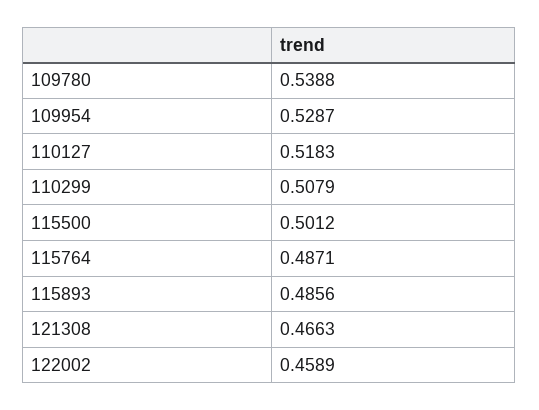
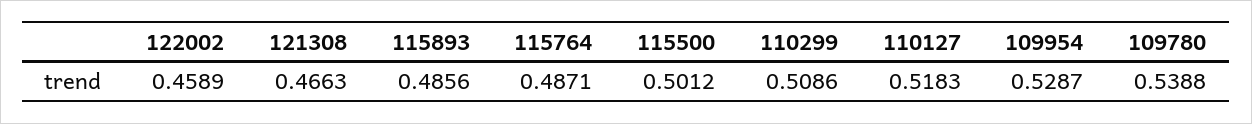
110299: 0.5079 -> 0.5086

